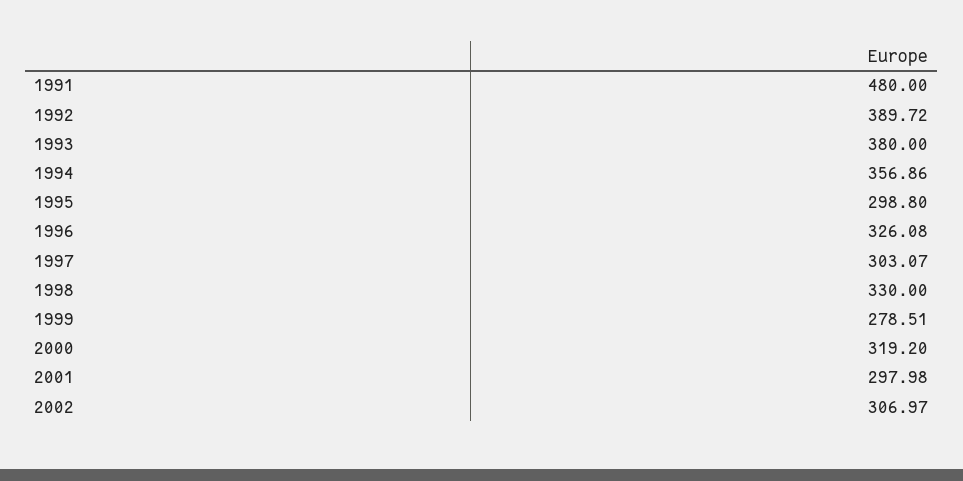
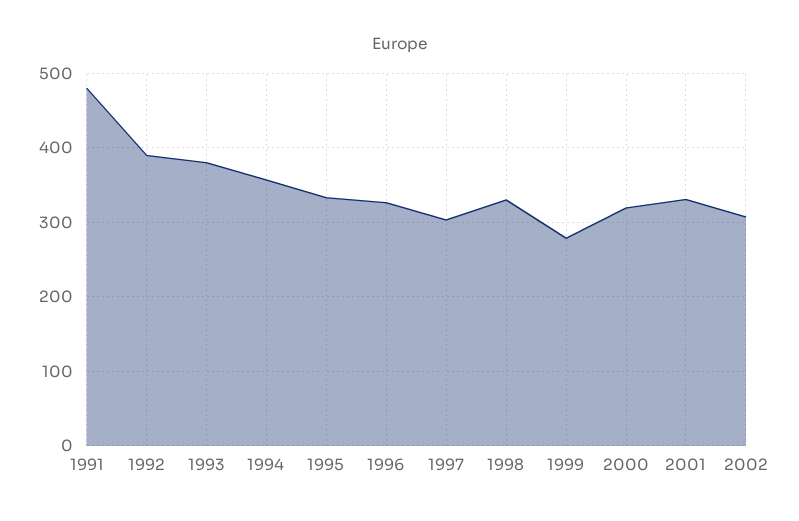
1995: 298.8 -> 330
2001: 297.98 -> 330

